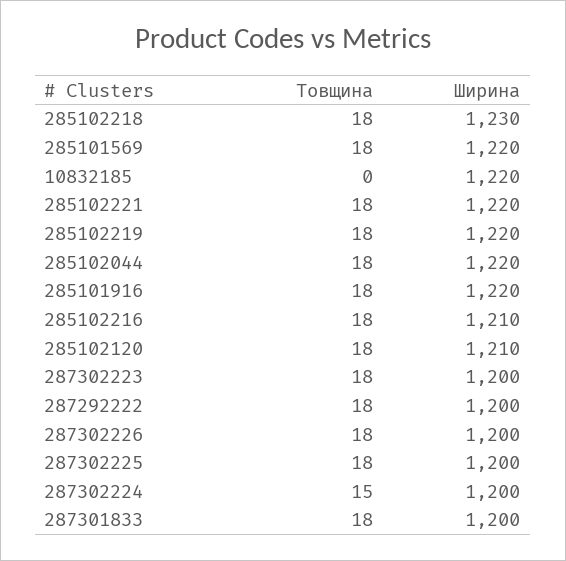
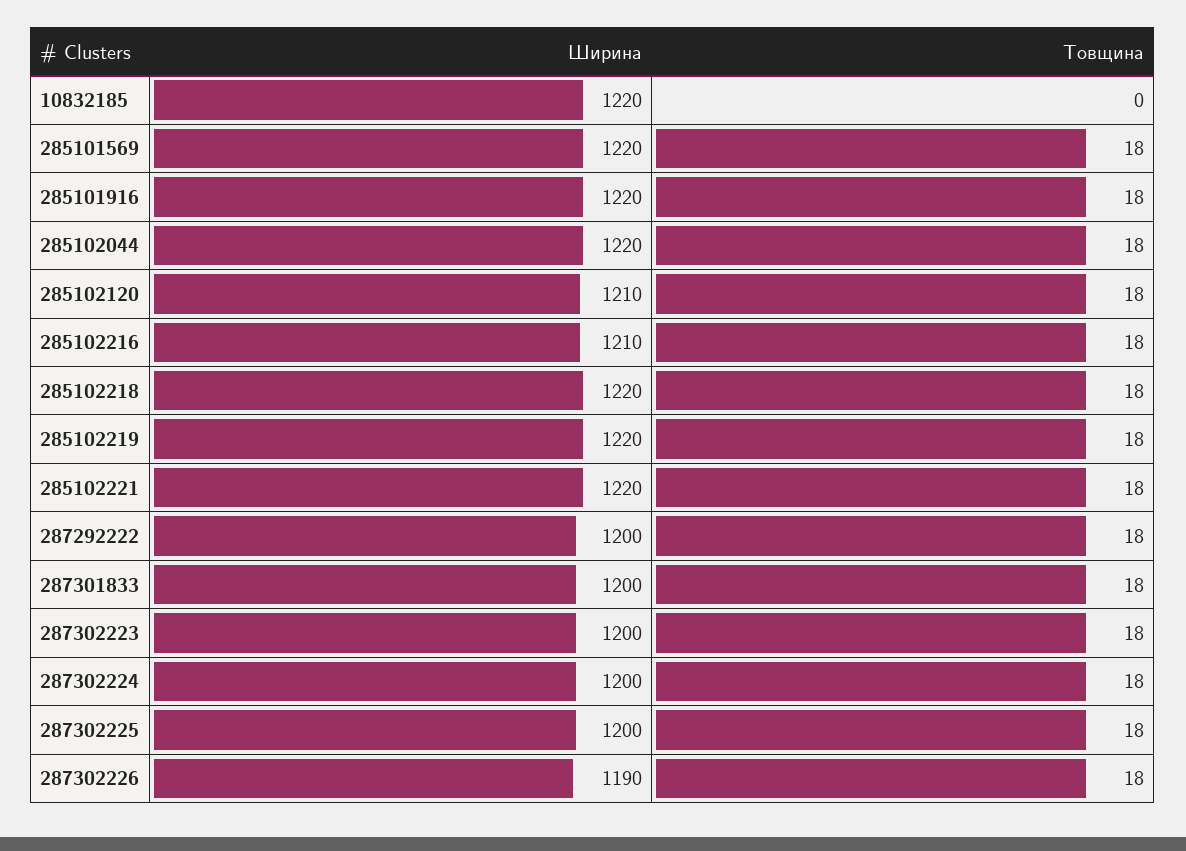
Ширина, 285102218: 1230 -> 1220
Ширина, 287302226: 1200 -> 1190
Товщина, 287302224: 15 -> 18

